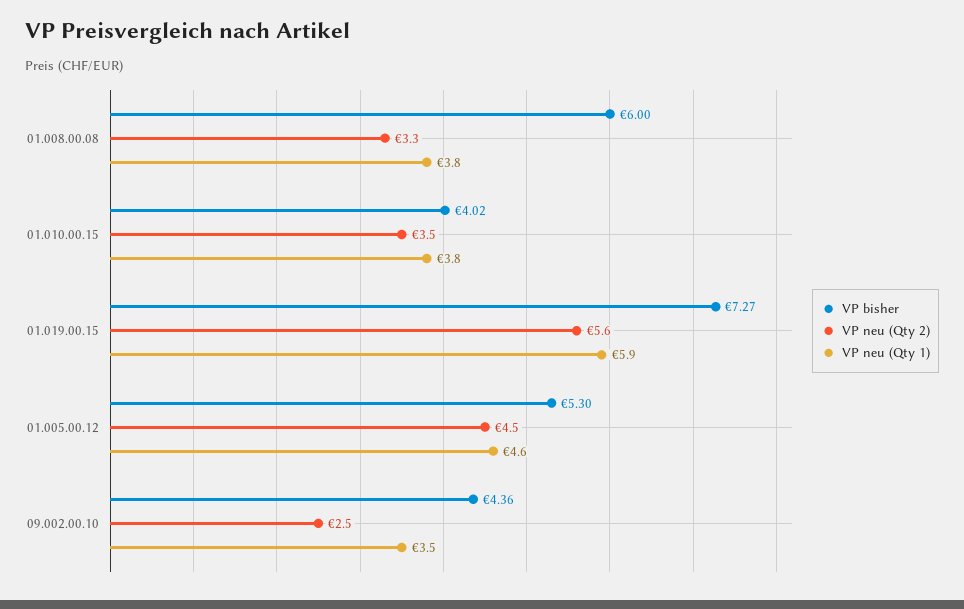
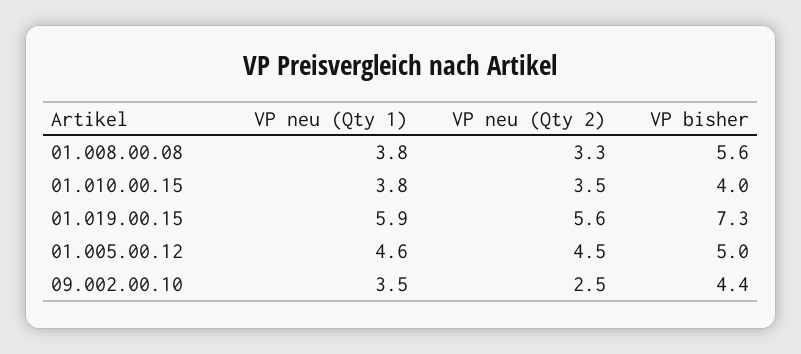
VP bisher, 01.008.00.08: 6 -> 5.6
VP bisher, 01.005.00.12: 5.3 -> 5

